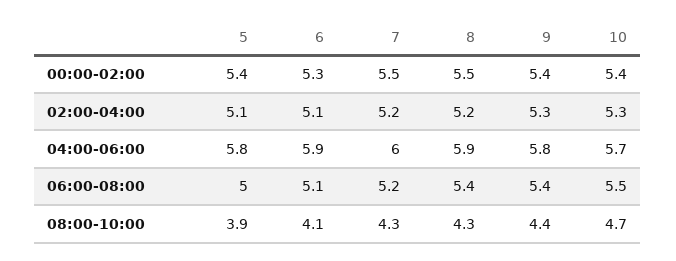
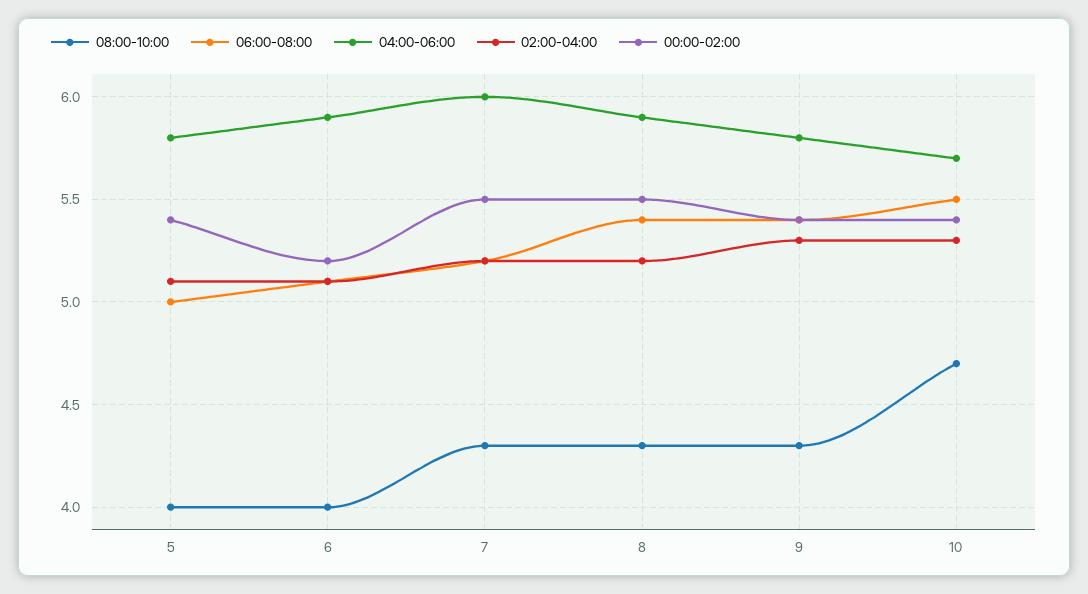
00:00-02:00, 6: 5.3 -> 5.2
08:00-10:00, 5: 3.9 -> 4
08:00-10:00, 6: 4.1 -> 4
08:00-10:00, 9: 4.4 -> 4.3

